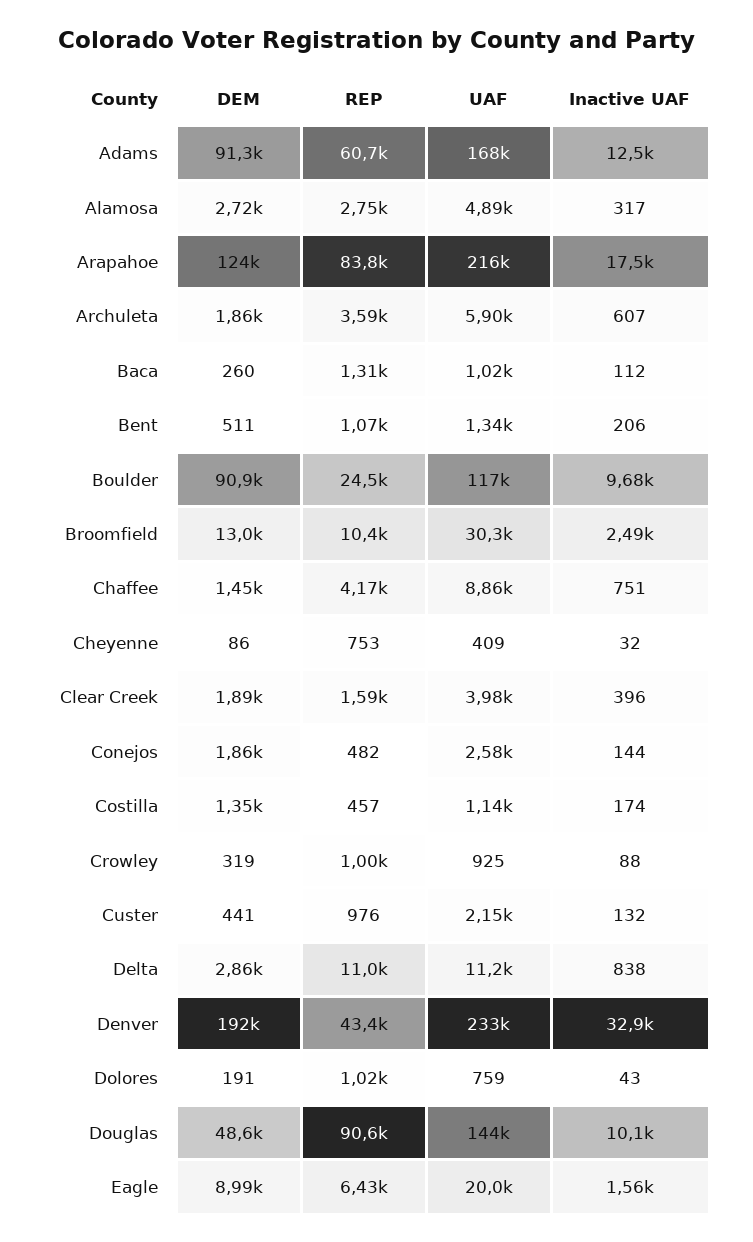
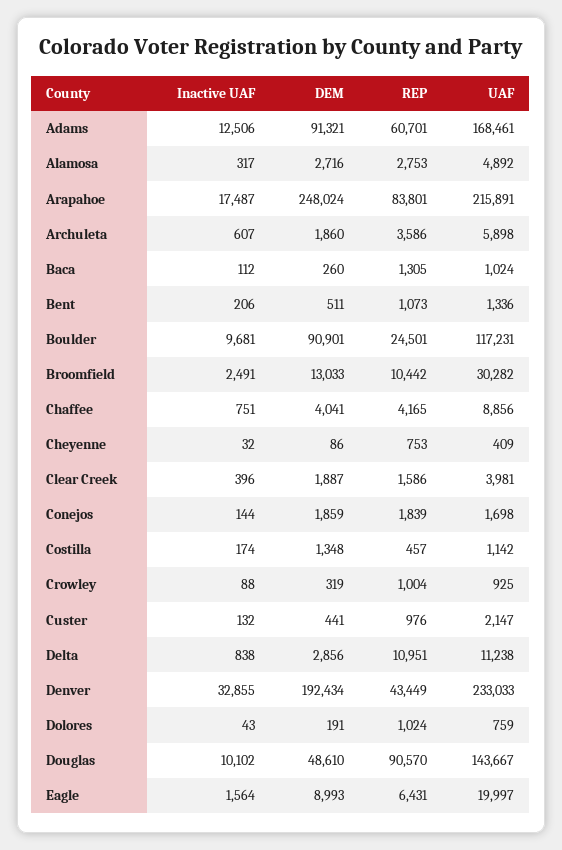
DEM, Arapahoe: 124000 -> 248024
DEM, Chaffee: 1450 -> 4041
REP, Conejos: 482 -> 1839
UAF, Conejos: 2580 -> 1698

